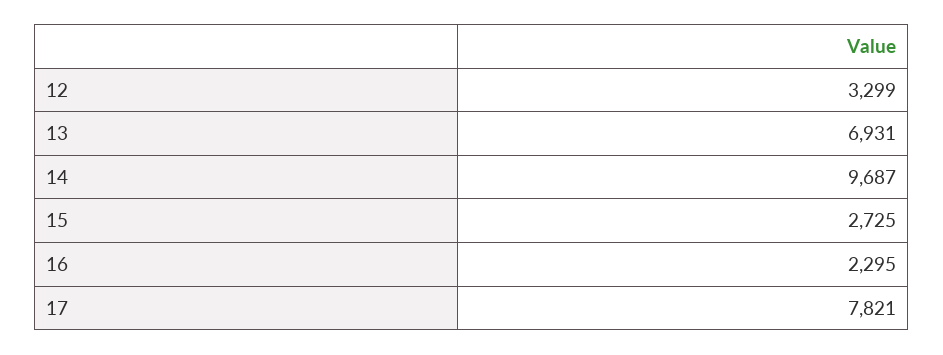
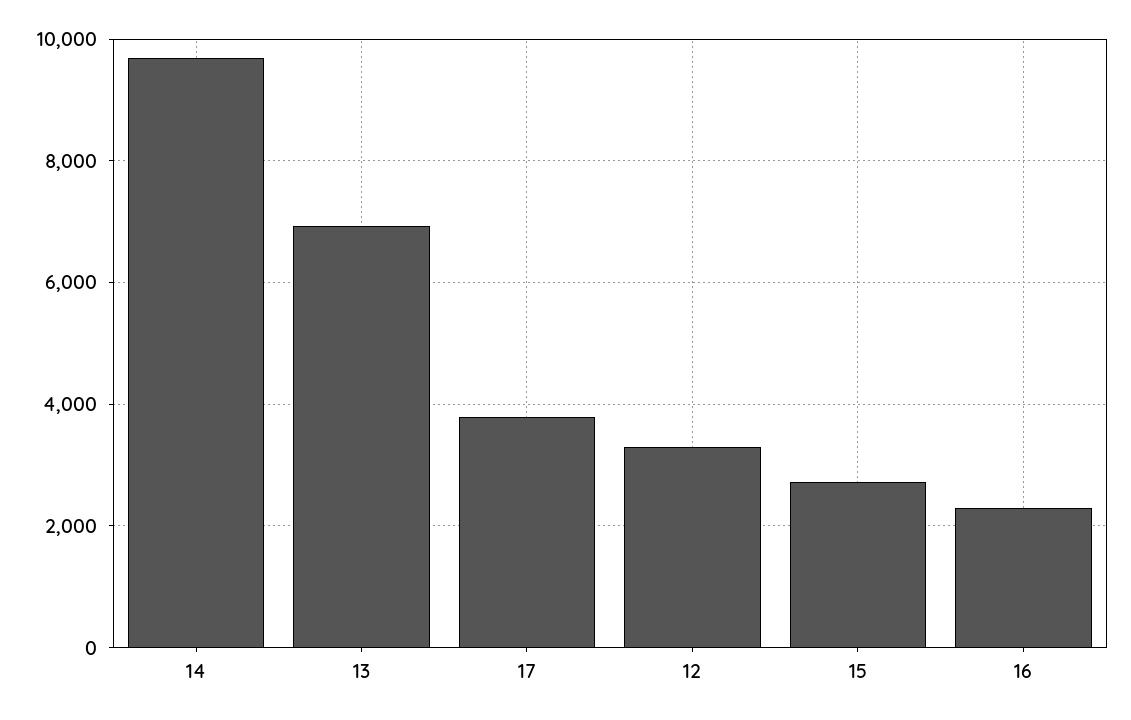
17: 7821 -> 3800

